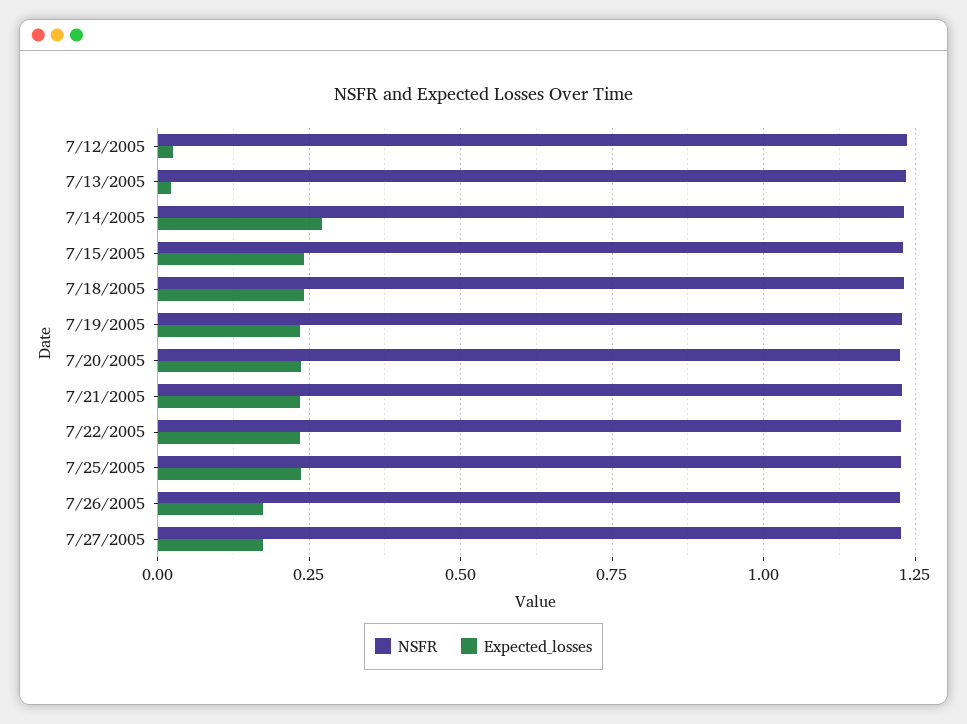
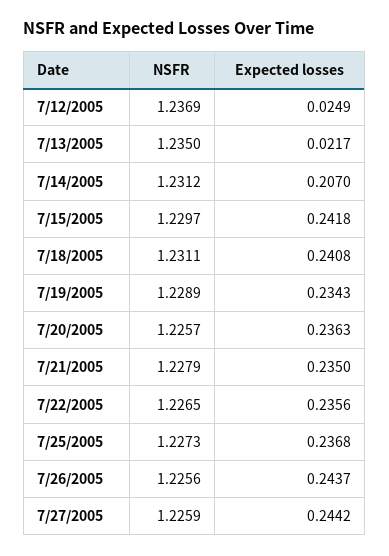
Expected_losses, 7/14/2005: 0.275 -> 0.207
Expected_losses, 7/26/2005: 0.175 -> 0.2437
Expected_losses, 7/27/2005: 0.175 -> 0.2442

